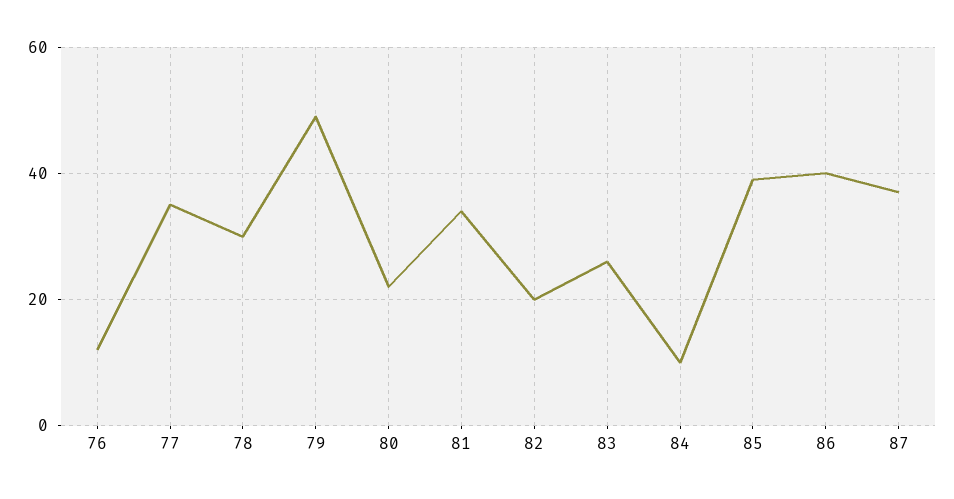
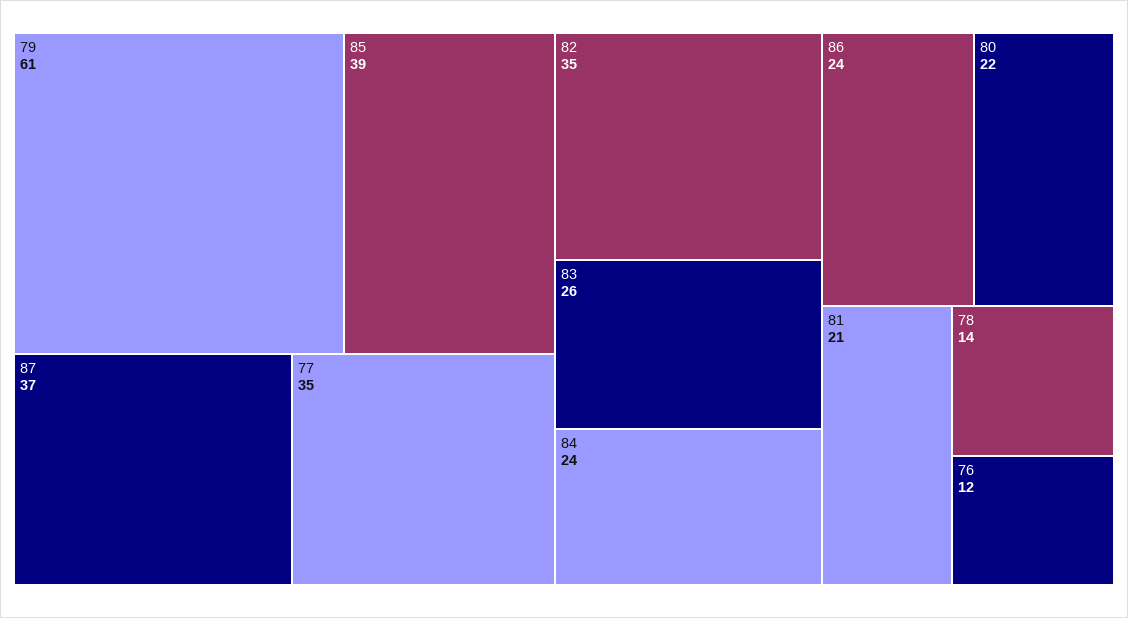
78: 30 -> 14
79: 50 -> 61
81: 35 -> 21
82: 20 -> 35
84: 10 -> 24
86: 40 -> 24

